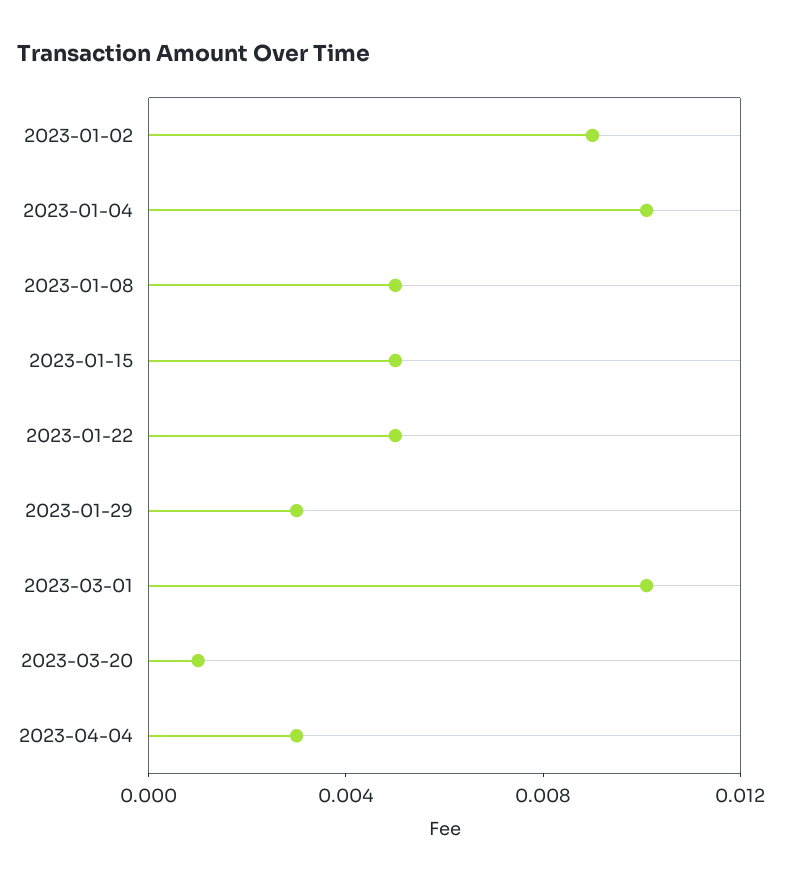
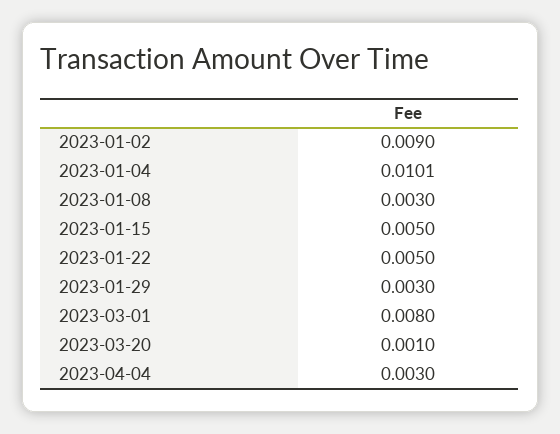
2023-01-08: 0.005 -> 0.003
2023-03-01: 0.01 -> 0.008

